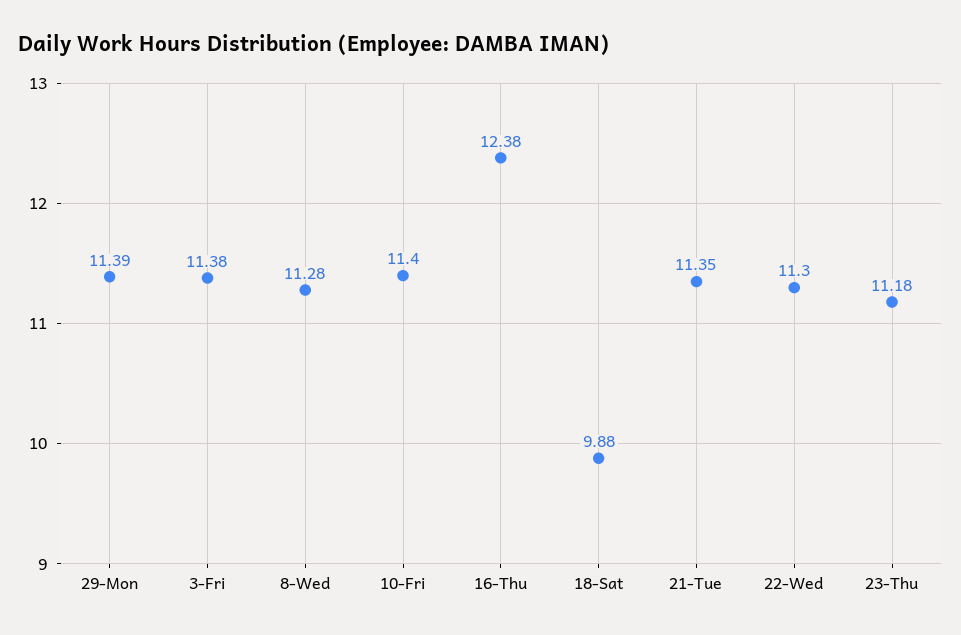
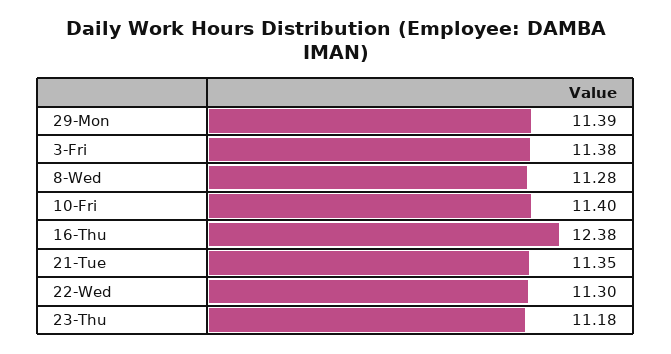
18-Sat: 9.88 -> none

